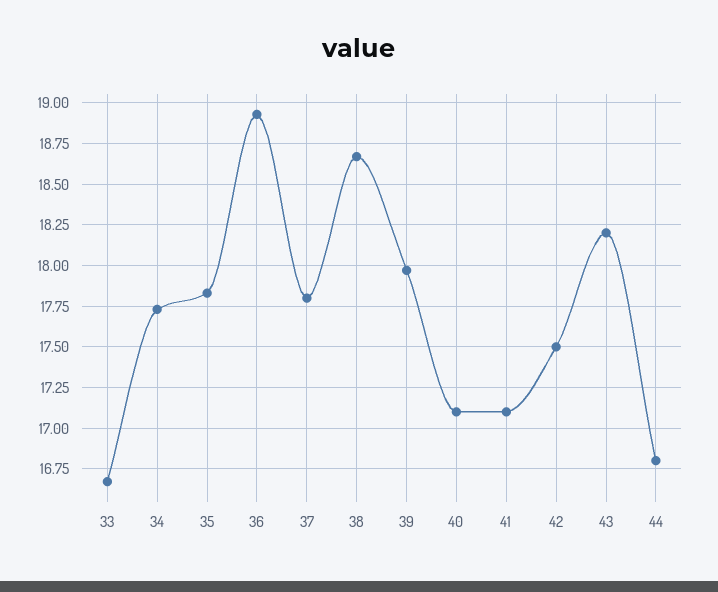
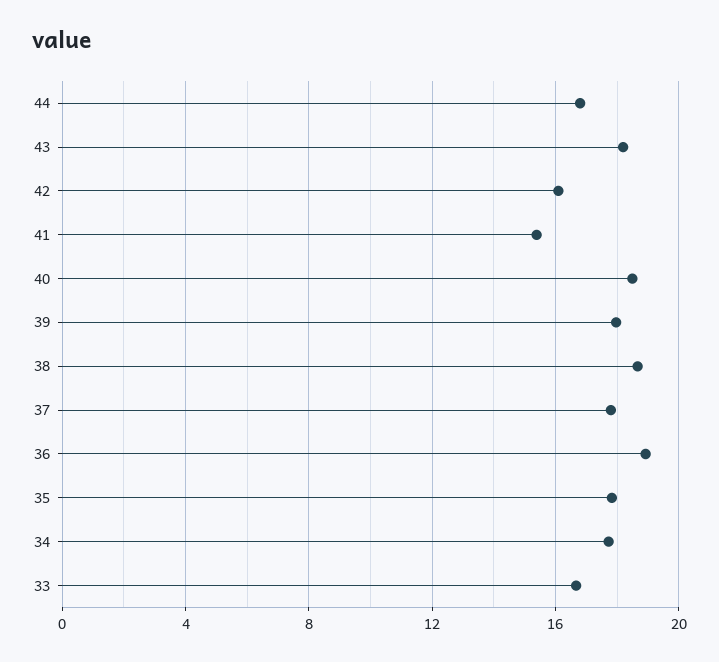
40: 17.1 -> 18.5
41: 17.1 -> 15.5
42: 17.5 -> 16

